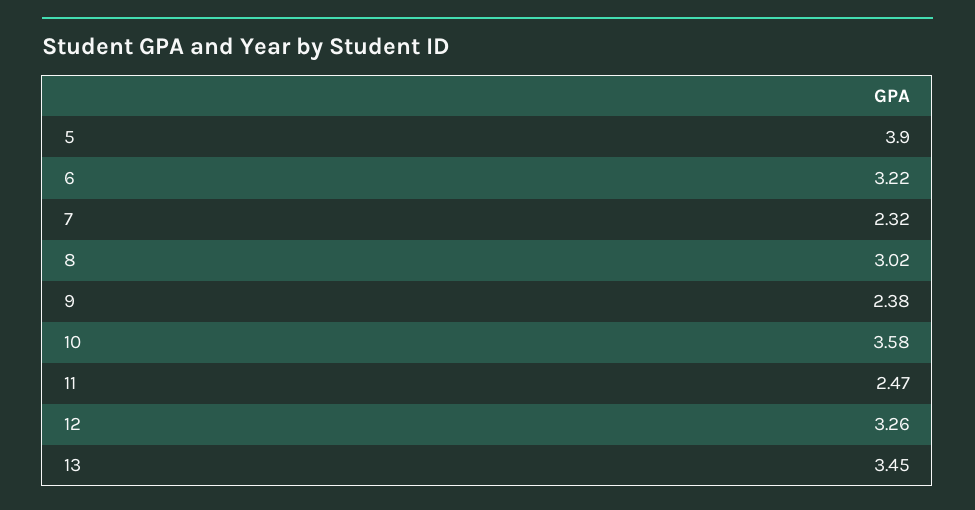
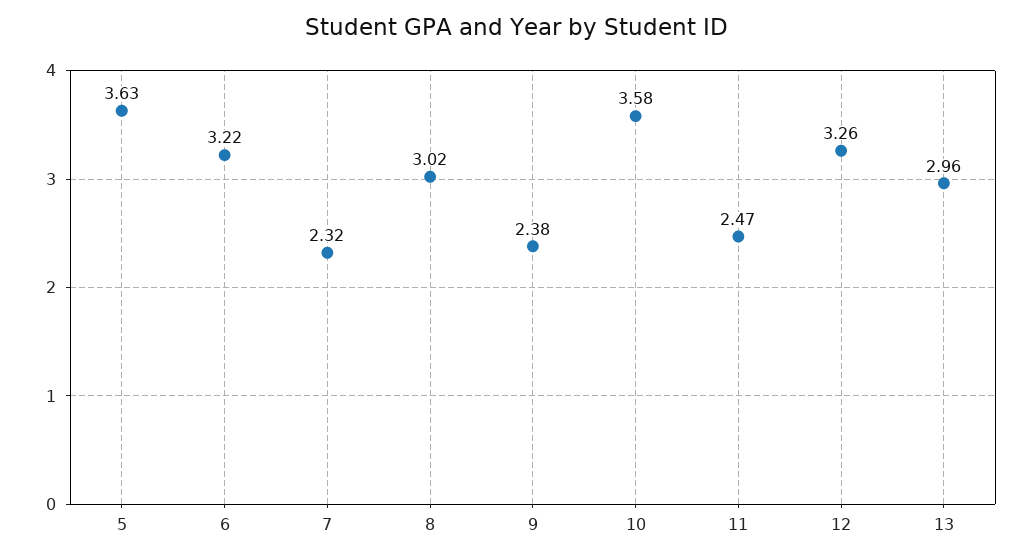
5: 3.9 -> 3.63
13: 3.45 -> 2.96

